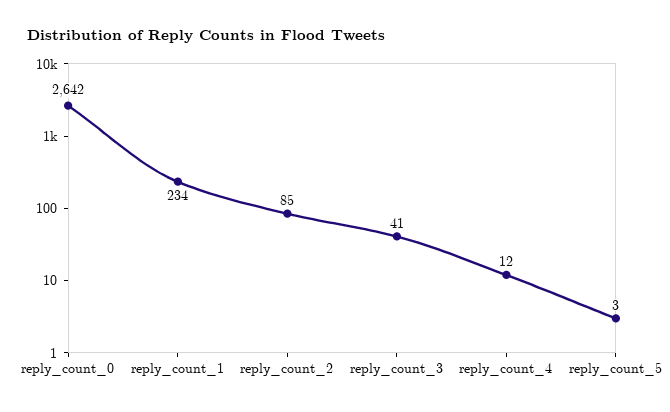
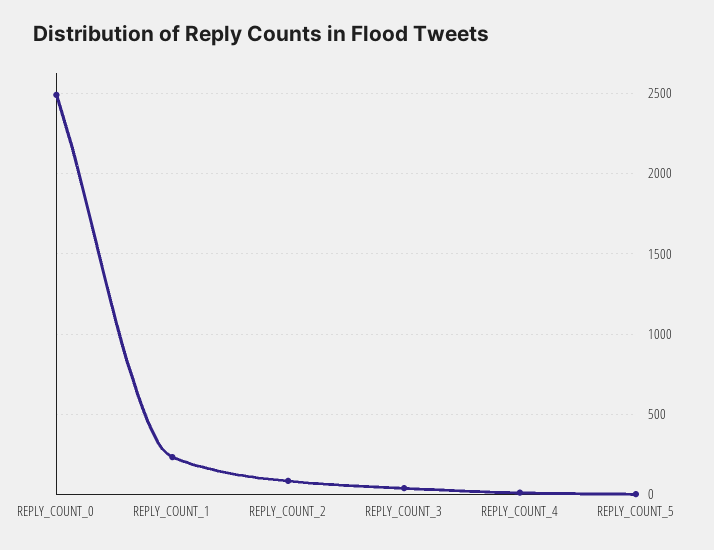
reply_count_0: 2642 -> 2500

